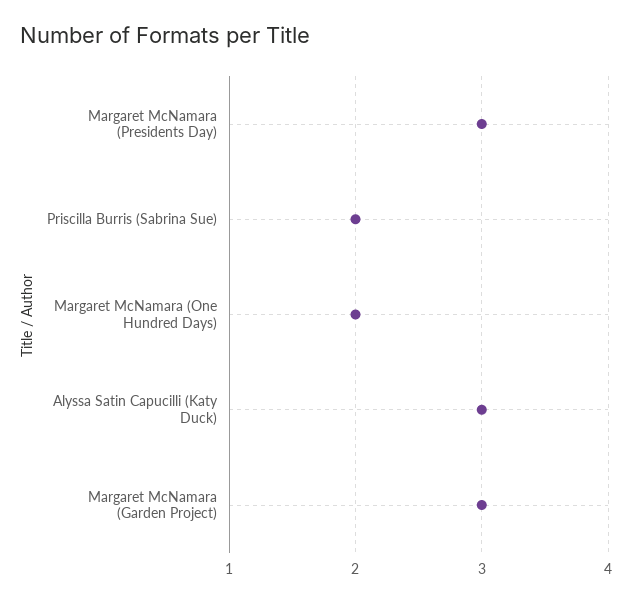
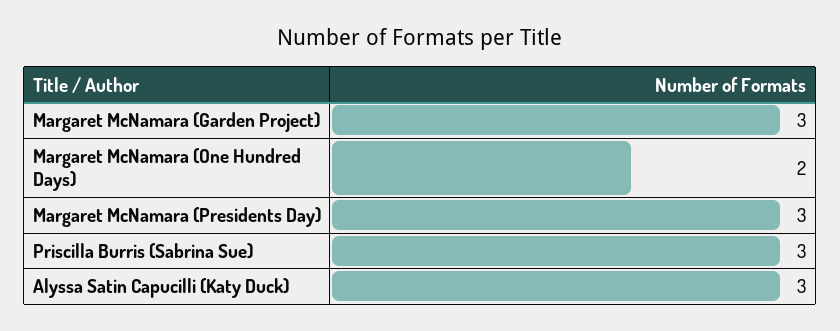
Priscilla Burris (Sabrina Sue): 2 -> 3

